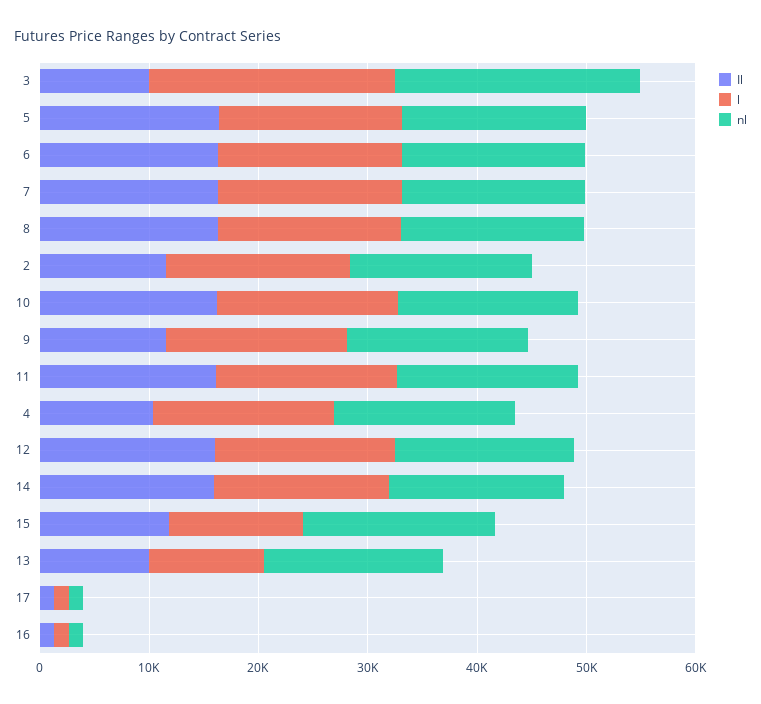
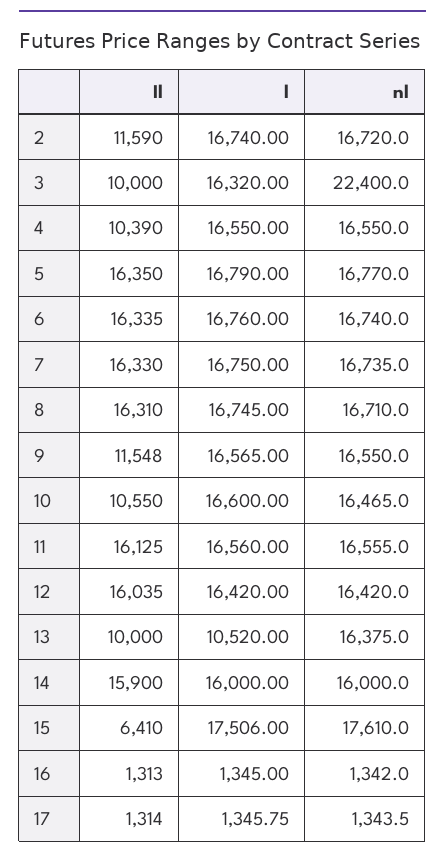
l, 3: 22000 -> 16320
Il, 10: 16000 -> 10550
Il, 15: 12000 -> 6410
l, 15: 12000 -> 17506

